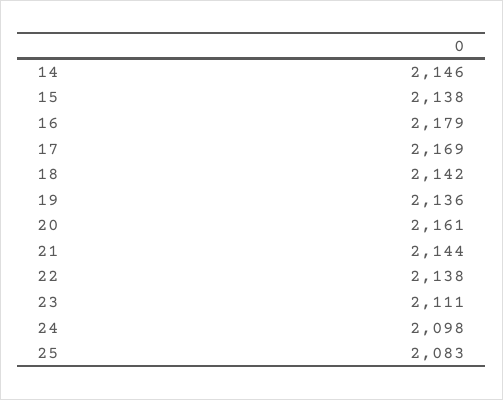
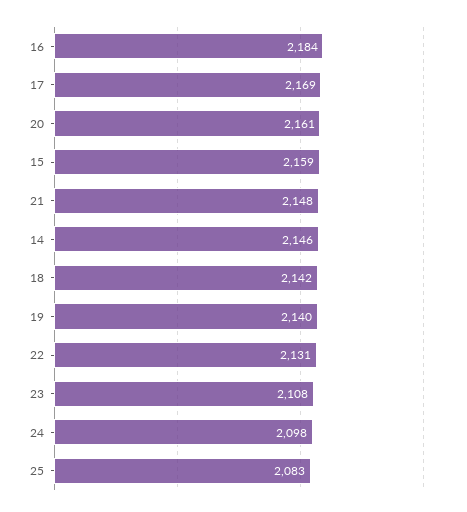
15: 2138 -> 2159
16: 2179 -> 2184
19: 2136 -> 2140
21: 2144 -> 2148
22: 2138 -> 2131
23: 2111 -> 2108

